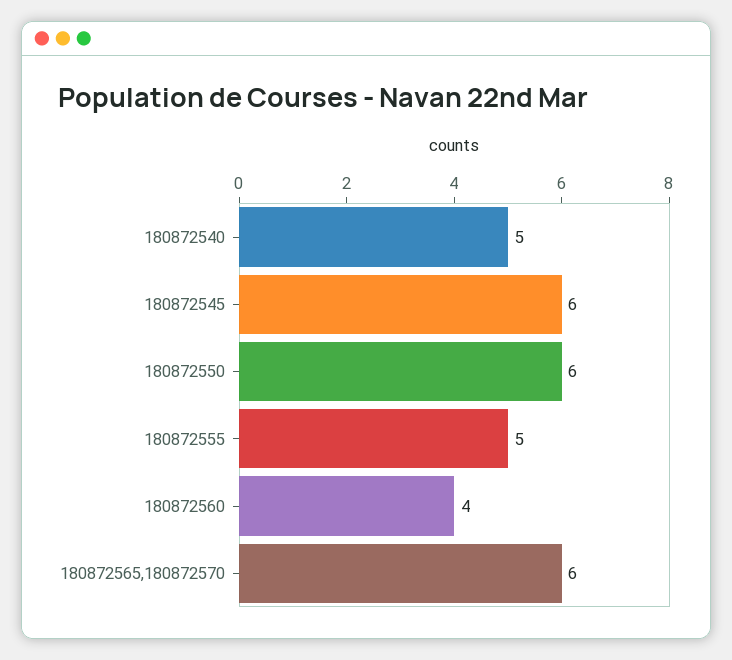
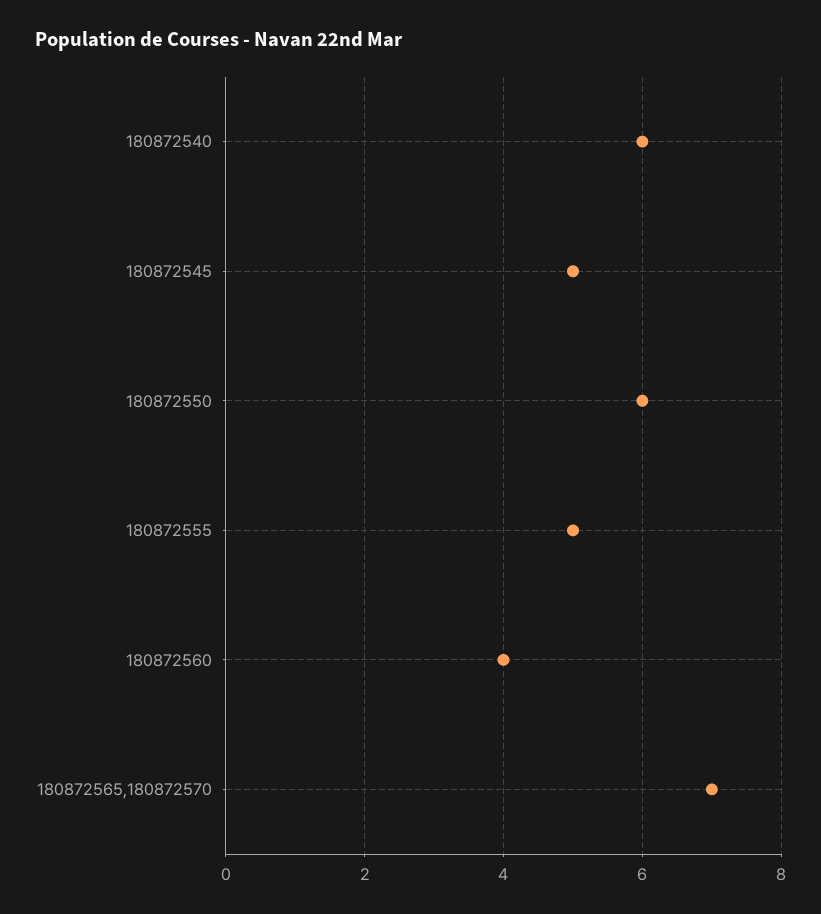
180872540: 5 -> 6
180872545: 6 -> 5
180872565,180872570: 6 -> 7

